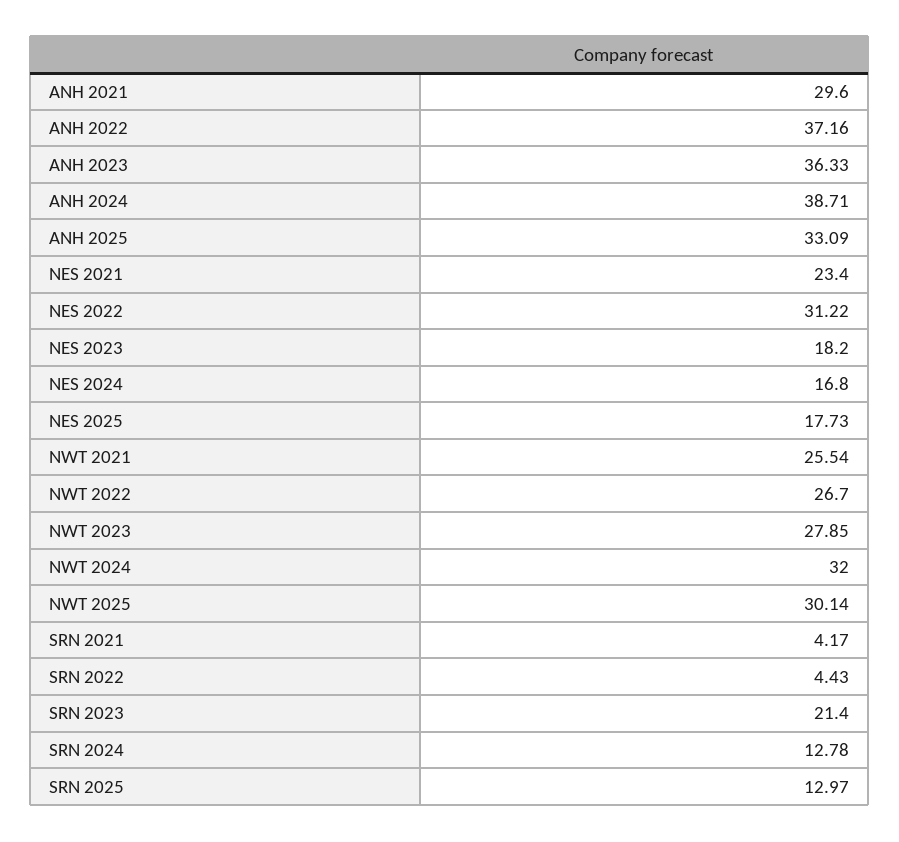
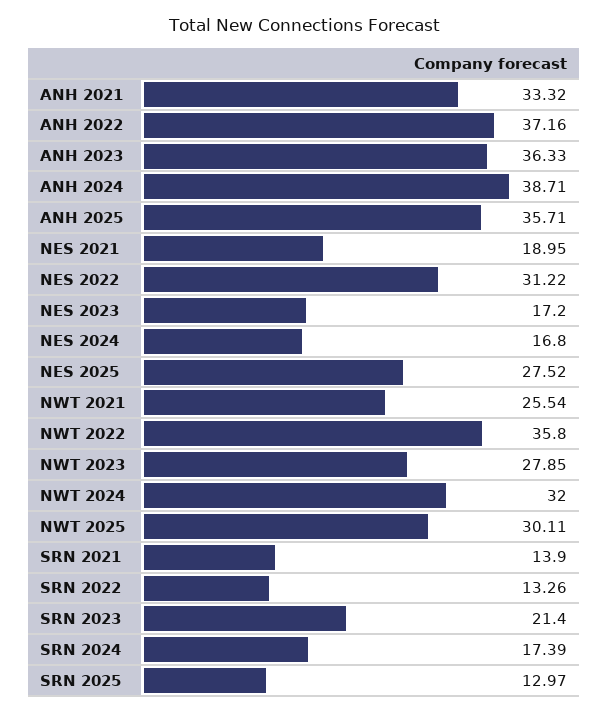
ANH 2021: 29.6 -> 33.32
ANH 2025: 33.09 -> 35.71
NES 2021: 23.4 -> 18.95
NES 2023: 18.2 -> 17.2
NES 2025: 17.73 -> 27.52
NWT 2022: 26.7 -> 35.8
NWT 2025: 30.14 -> 30.11
SRN 2021: 4.17 -> 13.9
SRN 2022: 4.43 -> 13.26
SRN 2024: 12.78 -> 17.39

